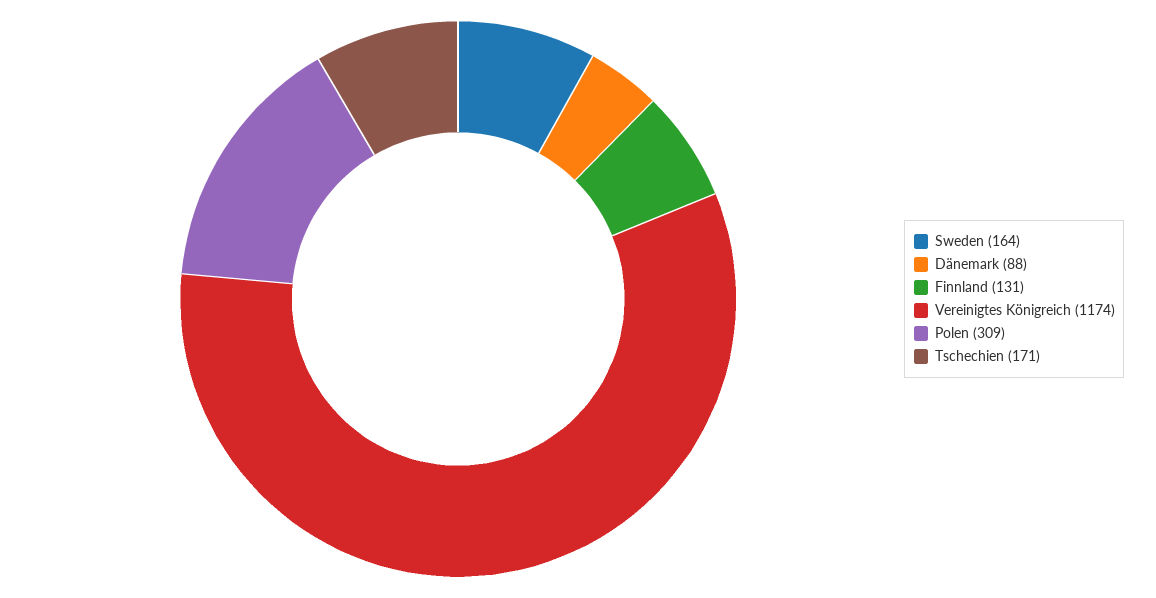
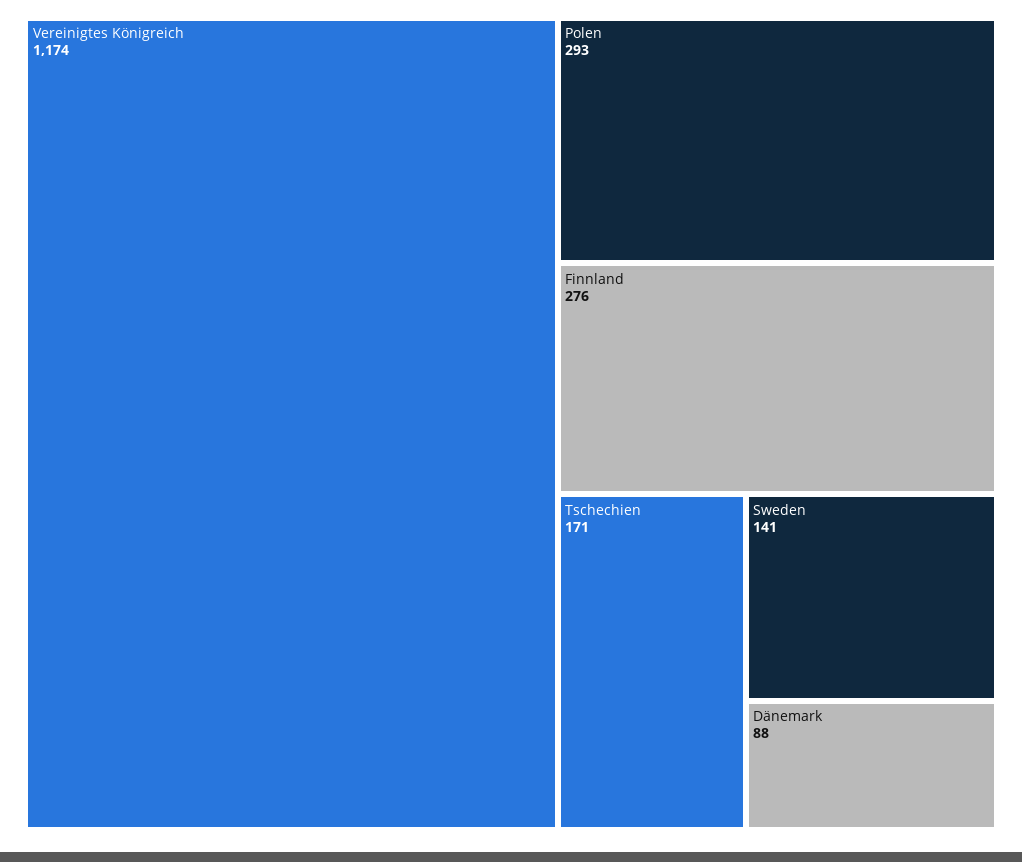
Sweden: 164 -> 141
Finnland: 131 -> 276
Polen: 309 -> 293

